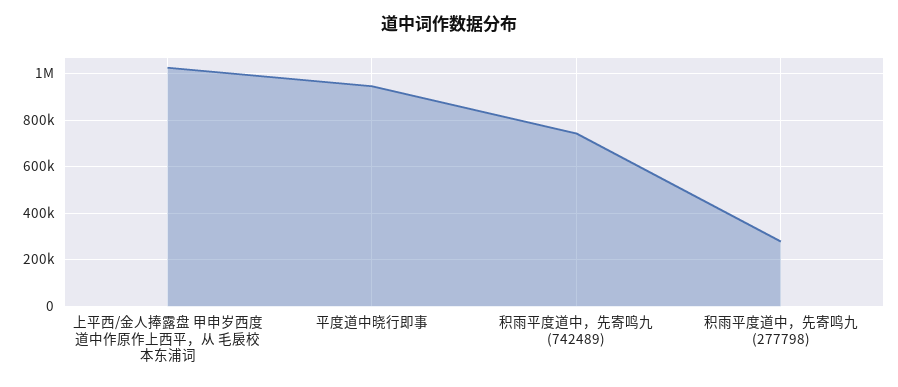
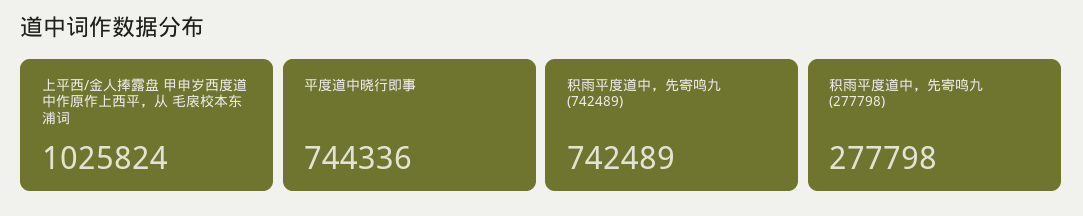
平度道中晓行即事: 950000 -> 744336

